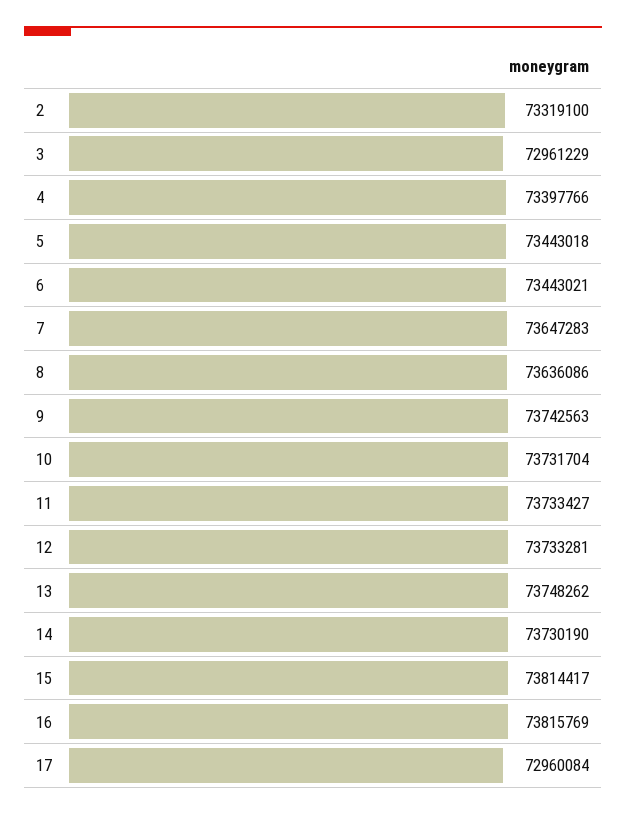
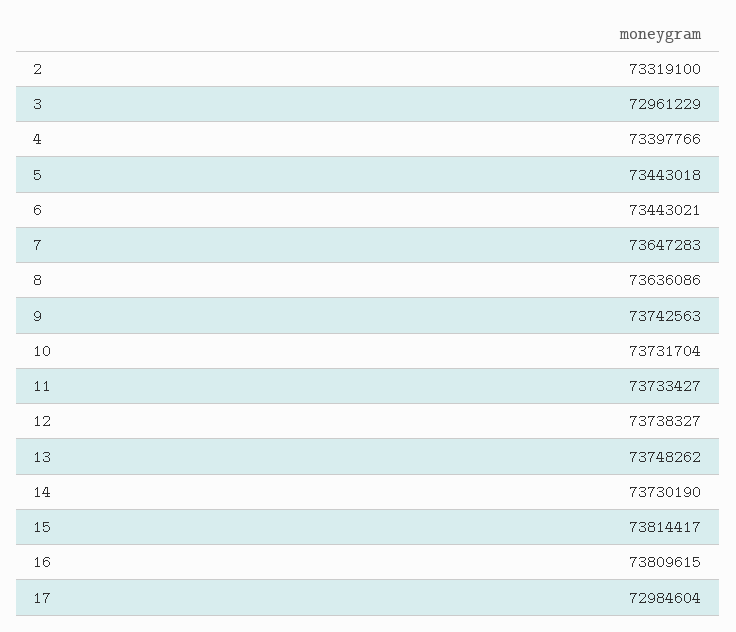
12: 73733281 -> 73738327
16: 73815769 -> 73809615
17: 72960084 -> 72984604

